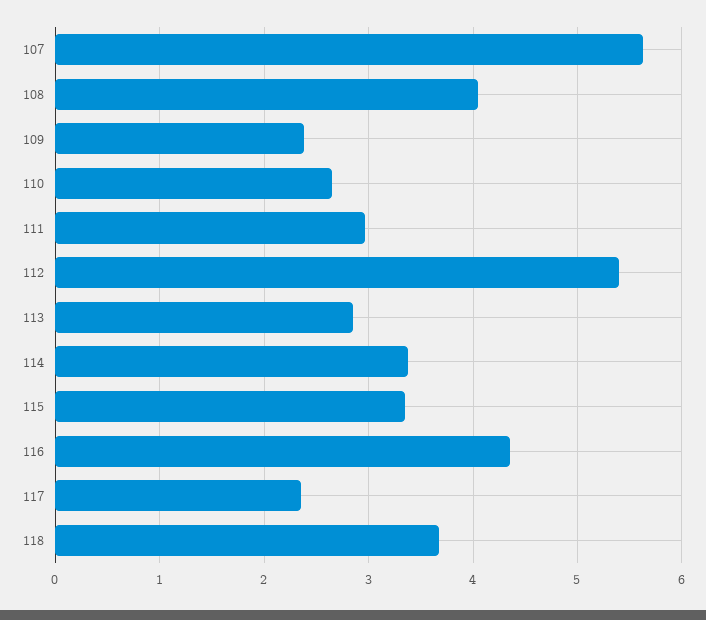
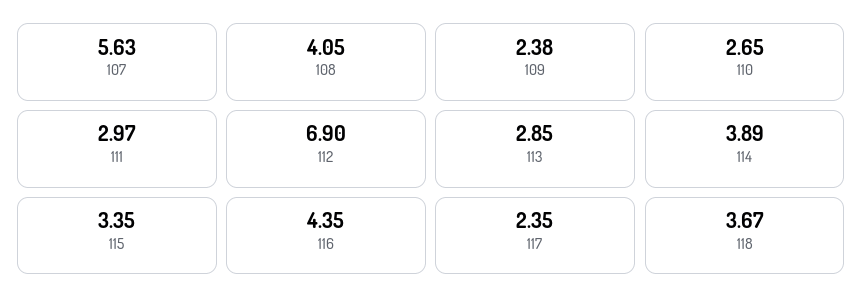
112: 5.4 -> 6.9
114: 3.4 -> 3.89

